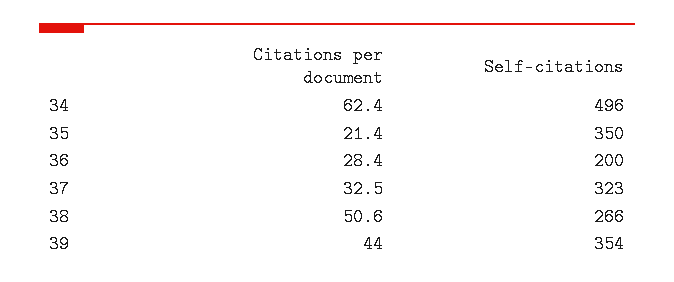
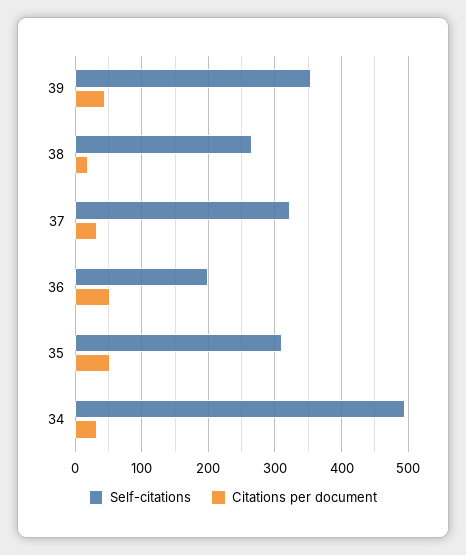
Citations per document, 34: 62.4 -> 30
Citations per document, 35: 21.4 -> 50
Self-citations, 35: 350 -> 310
Citations per document, 36: 28.4 -> 50
Citations per document, 38: 50.6 -> 20

